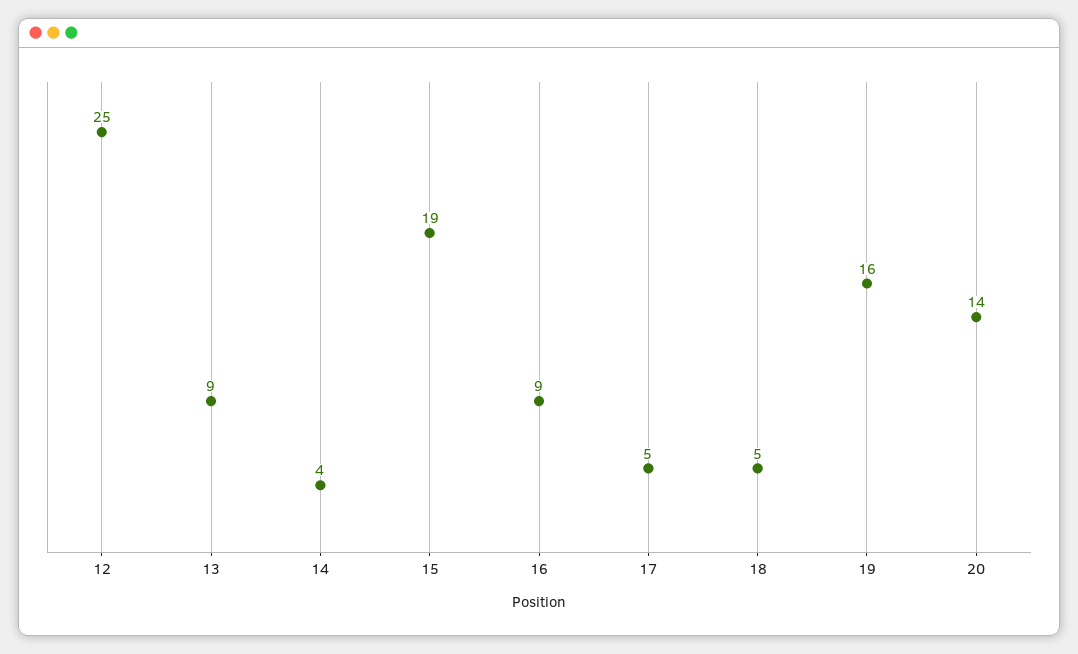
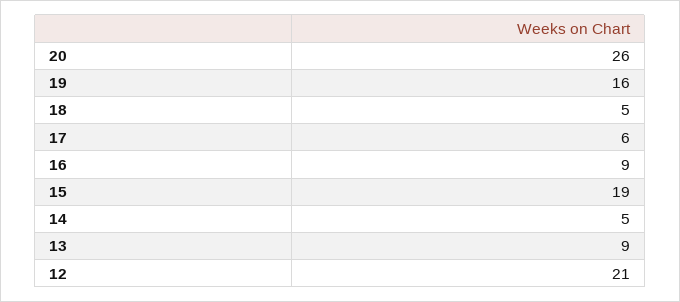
12: 25 -> 21
14: 4 -> 5
17: 5 -> 6
20: 14 -> 26

